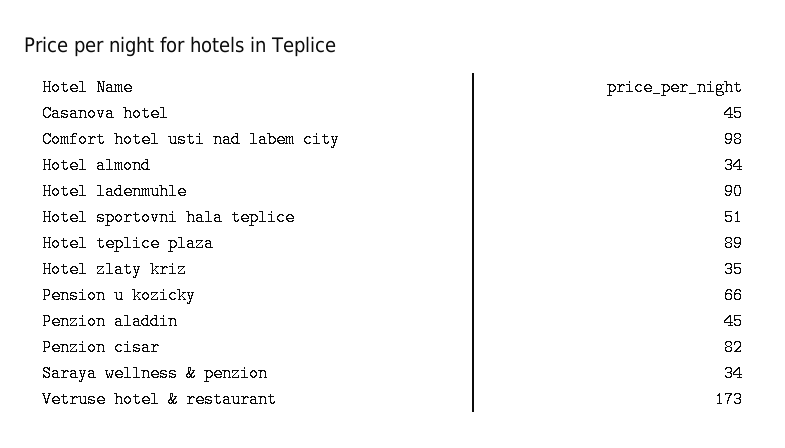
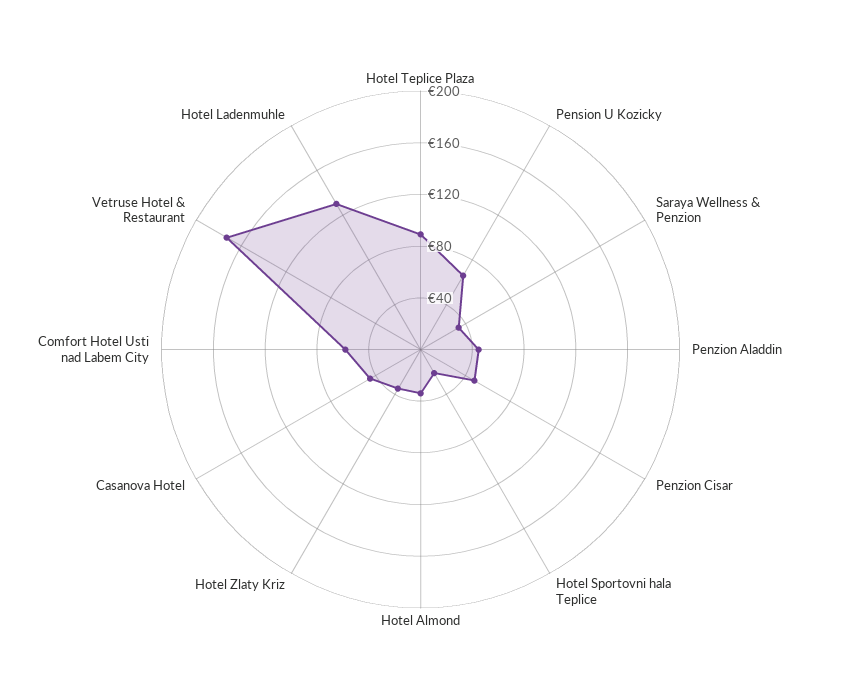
Comfort hotel usti nad labem city: 98 -> 60
Hotel ladenmuhle: 90 -> 130
Hotel sportovni hala teplice: 51 -> 20
Penzion cisar: 82 -> 50

